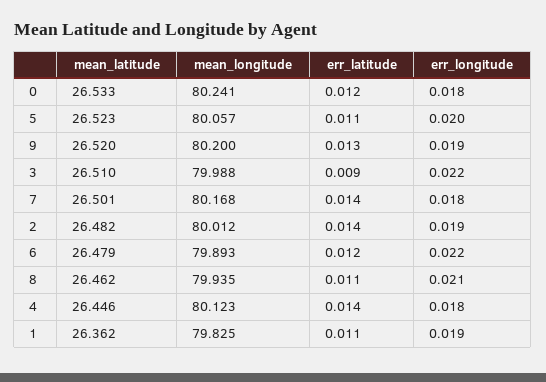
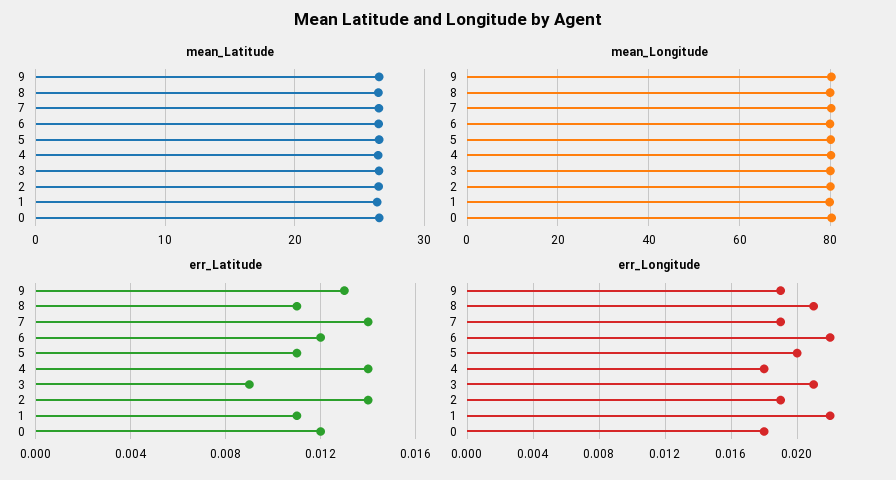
err_longitude, 3: 0.022 -> 0.021
err_longitude, 7: 0.018 -> 0.019
err_longitude, 1: 0.019 -> 0.022

